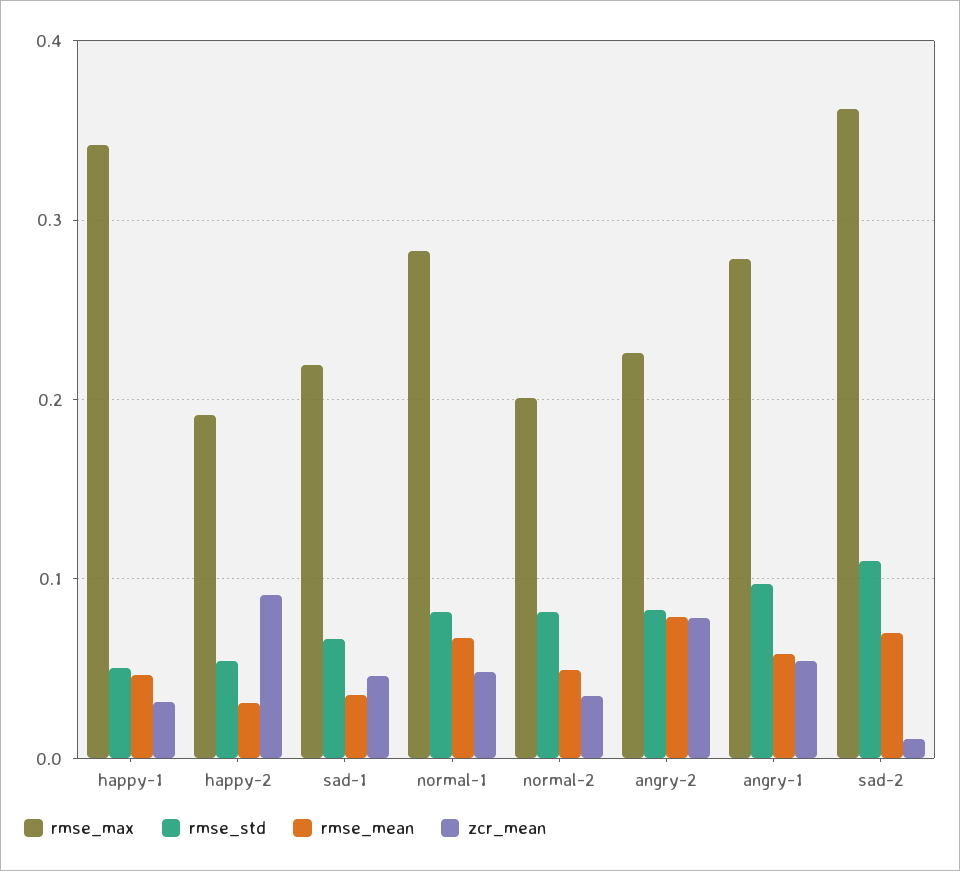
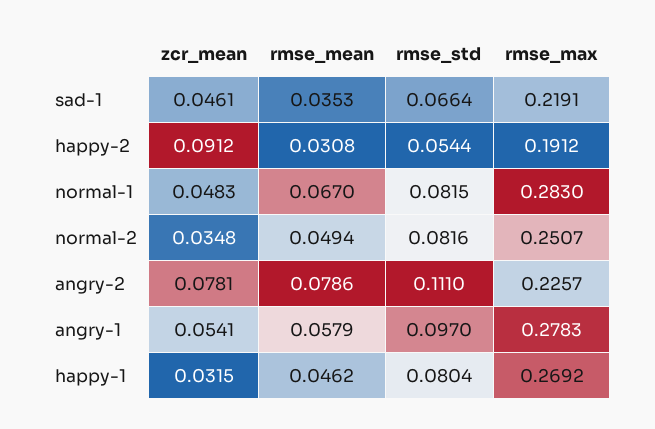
rmse_max, happy-1: 0.34 -> 0.2692
rmse_std, happy-1: 0.05 -> 0.0804
rmse_max, normal-2: 0.2 -> 0.2507
rmse_std, angry-2: 0.08 -> 0.111
rmse_max, sad-2: 0.36 -> none
rmse_std, sad-2: 0.11 -> none
rmse_mean, sad-2: 0.07 -> none
zcr_mean, sad-2: 0.01 -> none

